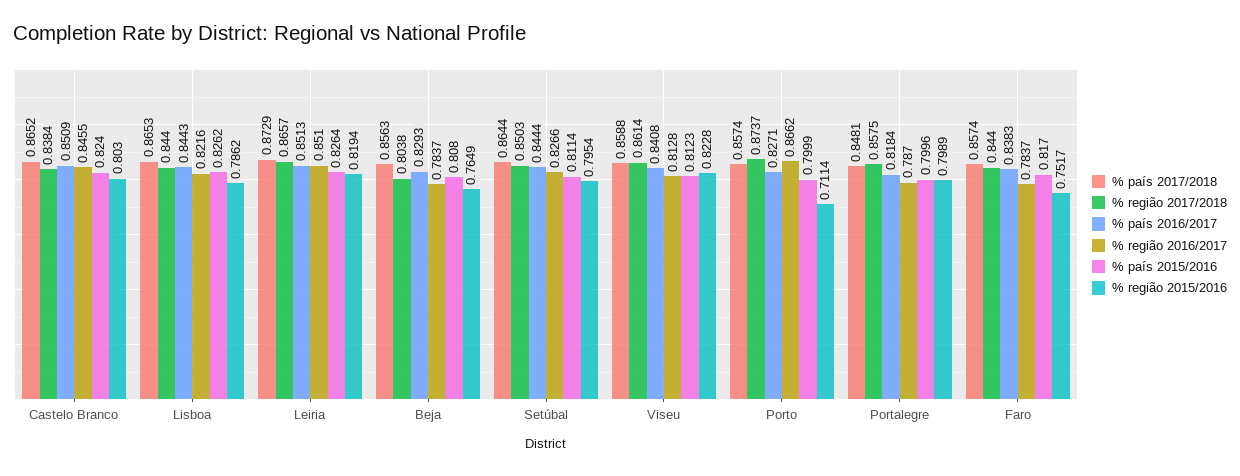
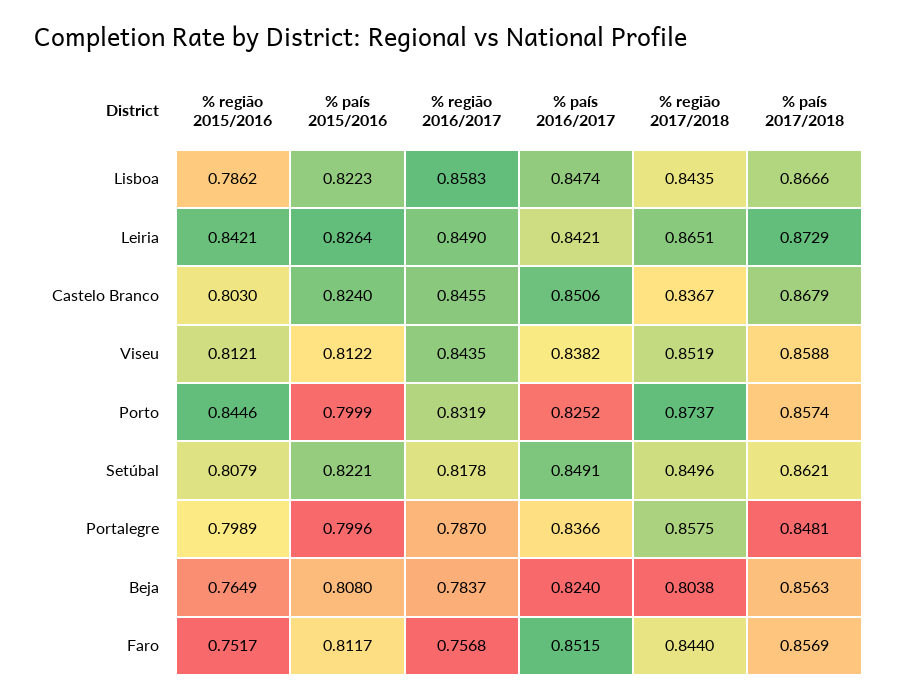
% país 2017/2018, Castelo Branco: 0.8652 -> 0.8679
% região 2017/2018, Castelo Branco: 0.8384 -> 0.8367
% país 2016/2017, Castelo Branco: 0.8509 -> 0.8506
% país 2017/2018, Lisboa: 0.8653 -> 0.8666
% região 2017/2018, Lisboa: 0.844 -> 0.8435
% país 2016/2017, Lisboa: 0.8443 -> 0.8474
% região 2016/2017, Lisboa: 0.8216 -> 0.8583
% país 2015/2016, Lisboa: 0.8262 -> 0.8223
% região 2017/2018, Leiria: 0.8657 -> 0.8651
% país 2016/2017, Leiria: 0.8513 -> 0.8421
% região 2016/2017, Leiria: 0.851 -> 0.849
% região 2015/2016, Leiria: 0.8194 -> 0.8421
% país 2016/2017, Beja: 0.8293 -> 0.824
% país 2017/2018, Setúbal: 0.8644 -> 0.8621
% região 2017/2018, Setúbal: 0.8503 -> 0.8496
% país 2016/2017, Setúbal: 0.8444 -> 0.8491
% região 2016/2017, Setúbal: 0.8266 -> 0.8178
% país 2015/2016, Setúbal: 0.8114 -> 0.8221
% região 2015/2016, Setúbal: 0.7954 -> 0.8079
% região 2017/2018, Viseu: 0.8614 -> 0.8519
% país 2016/2017, Viseu: 0.8408 -> 0.8382
% região 2016/2017, Viseu: 0.8128 -> 0.8435
% país 2015/2016, Viseu: 0.8123 -> 0.8122
% região 2015/2016, Viseu: 0.8228 -> 0.8121
% país 2016/2017, Porto: 0.8271 -> 0.8252
% região 2016/2017, Porto: 0.8662 -> 0.8319
% região 2015/2016, Porto: 0.7114 -> 0.8446
% país 2016/2017, Portalegre: 0.8184 -> 0.8366
% país 2017/2018, Faro: 0.8574 -> 0.8569
% país 2016/2017, Faro: 0.8383 -> 0.8515
% região 2016/2017, Faro: 0.7837 -> 0.7568
% país 2015/2016, Faro: 0.817 -> 0.8117

